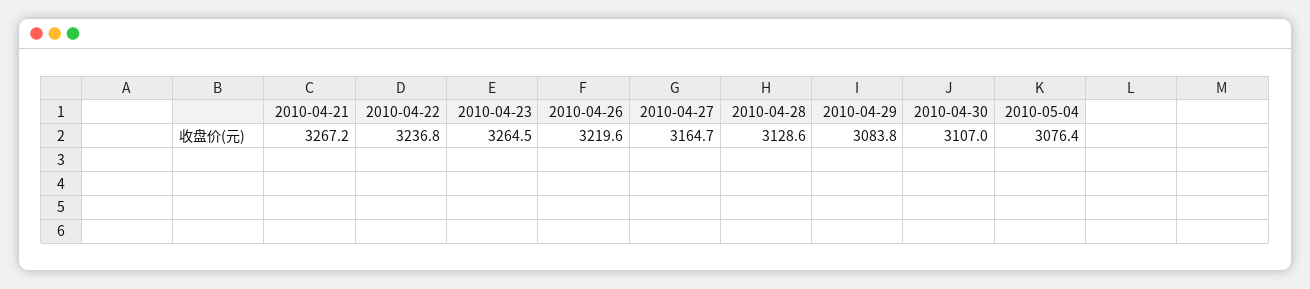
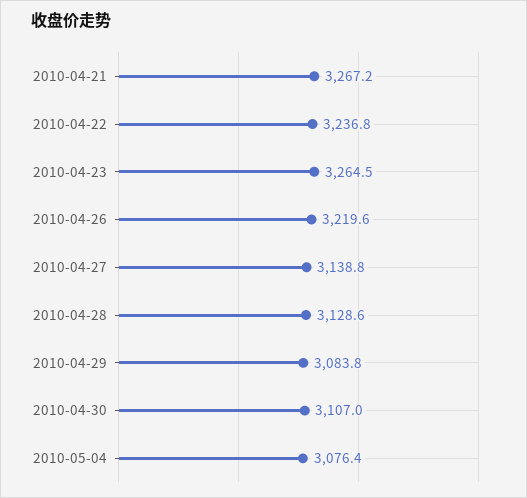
2010-04-27: 3164.7 -> 3138.8

